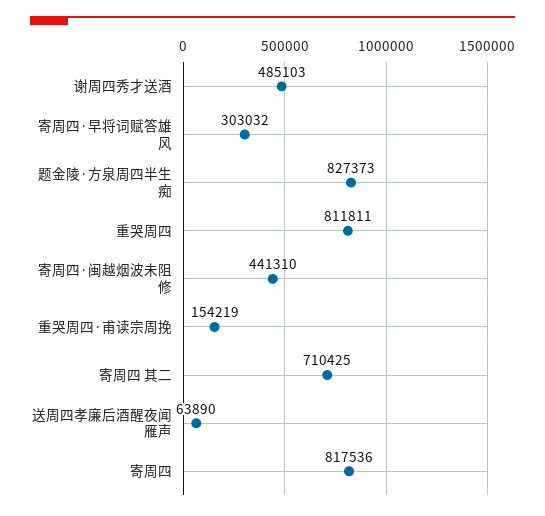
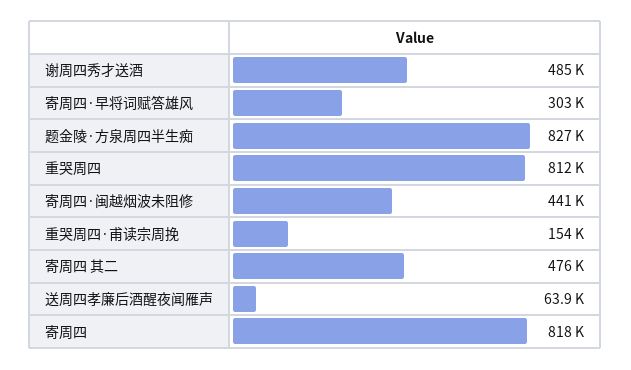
寄周四 其二: 710425 -> 476000

